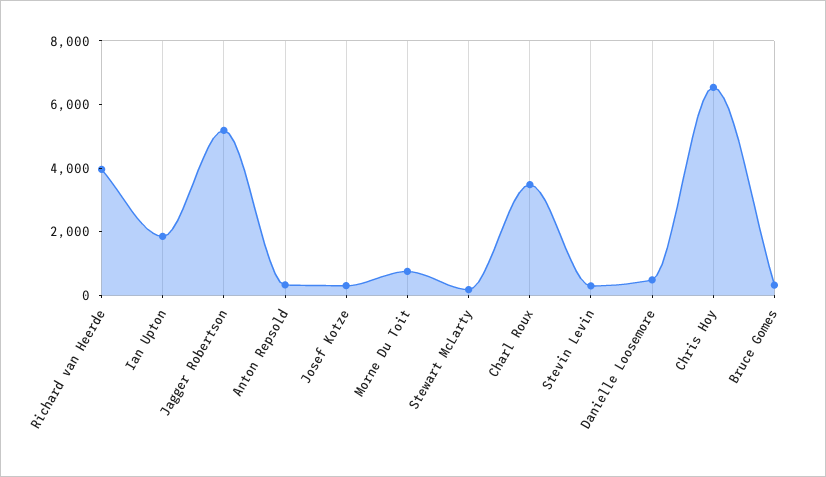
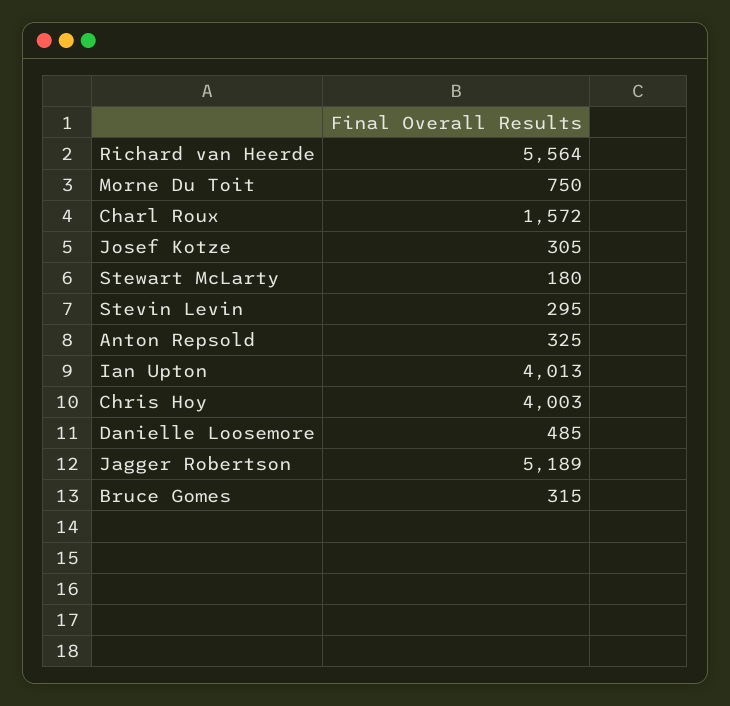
Richard van Heerde: 4000 -> 5564
Ian Upton: 2000 -> 4013
Charl Roux: 3500 -> 1572
Chris Hoy: 6500 -> 4003

